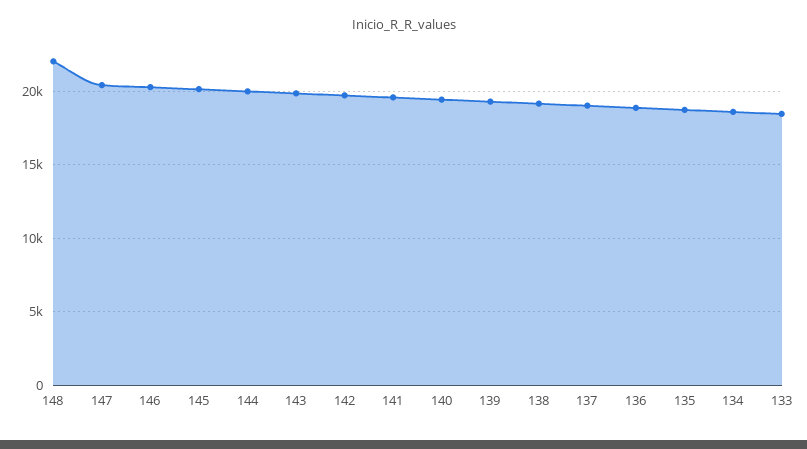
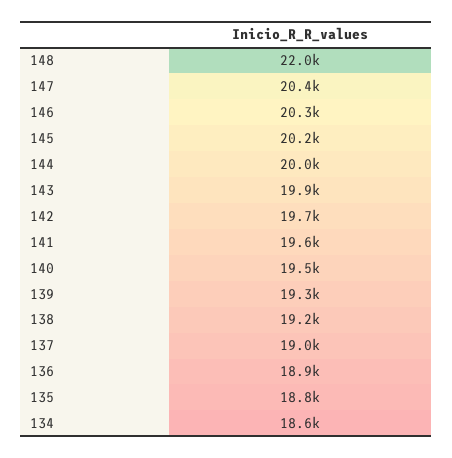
133: 18500 -> none

